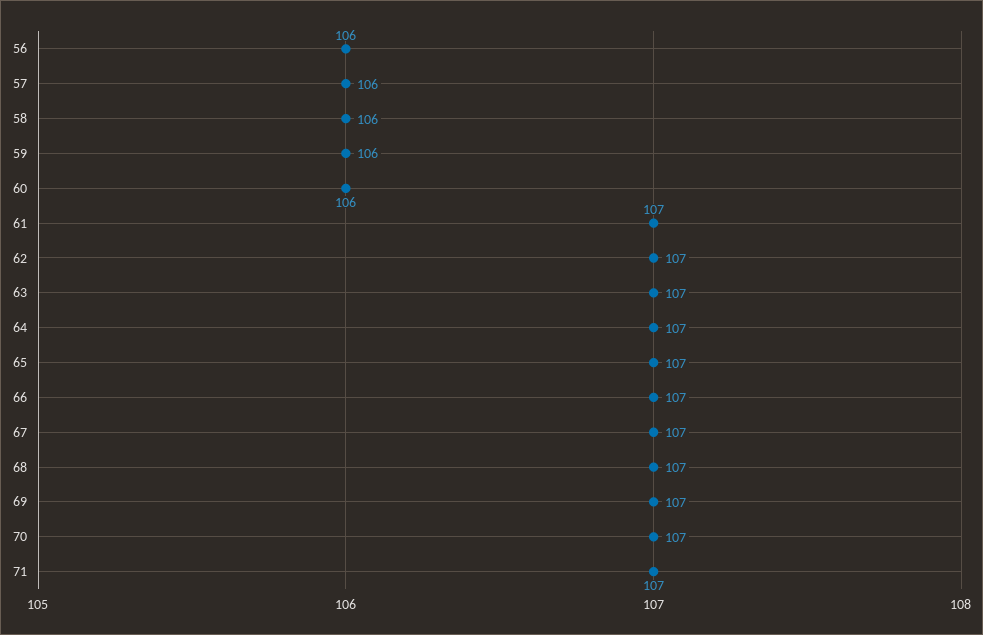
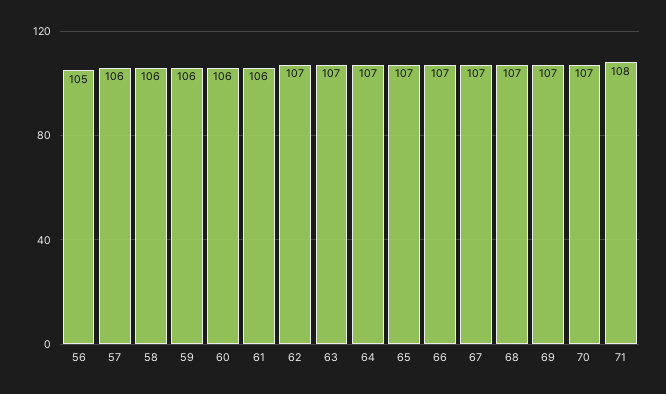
56: 106 -> 105
61: 107 -> 106
71: 107 -> 108

